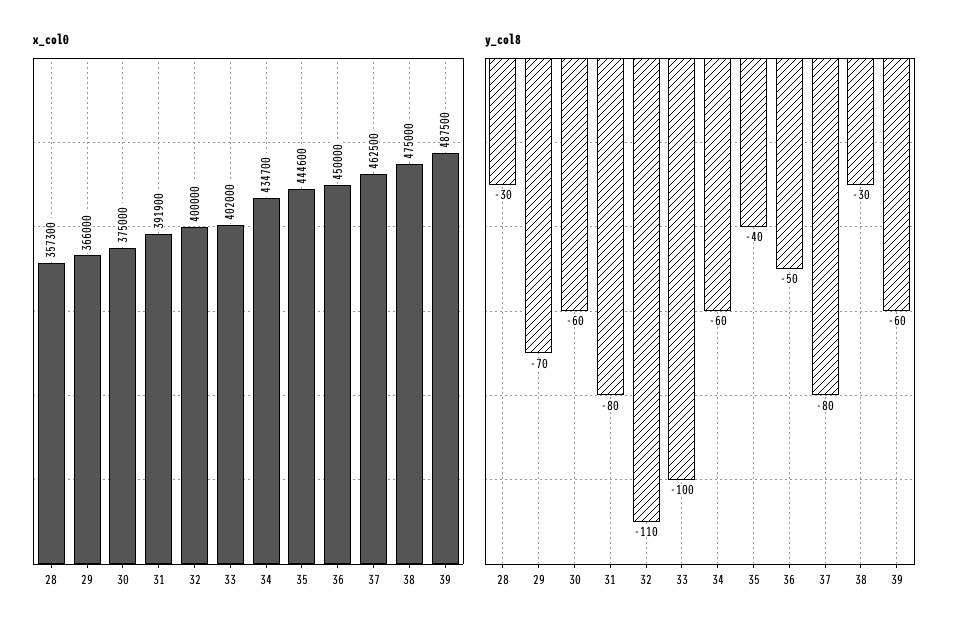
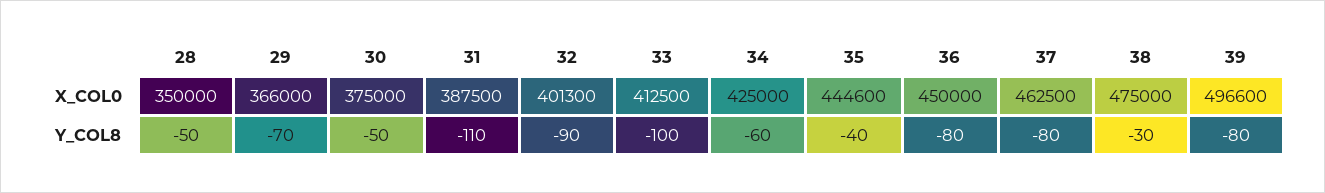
x_col0, 28: 357300 -> 350000
x_col0, 31: 391900 -> 387500
x_col0, 32: 400000 -> 401300
x_col0, 33: 402000 -> 412500
x_col0, 34: 434700 -> 425000
x_col0, 39: 487500 -> 496600
y_col8, 28: -30 -> -50
y_col8, 30: -60 -> -50
y_col8, 31: -80 -> -110
y_col8, 32: -110 -> -90
y_col8, 36: -50 -> -80
y_col8, 39: -60 -> -80

